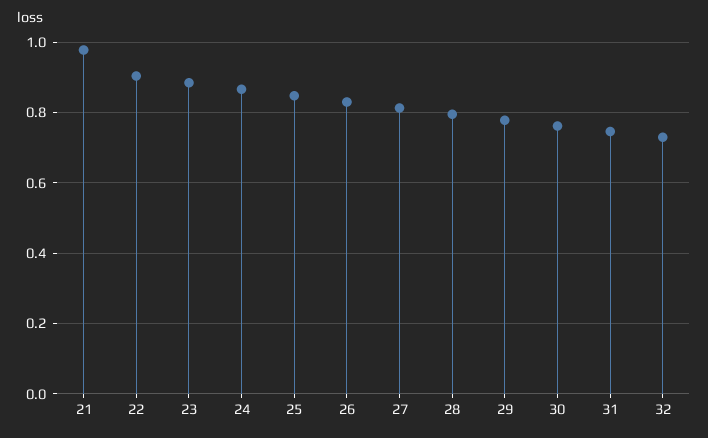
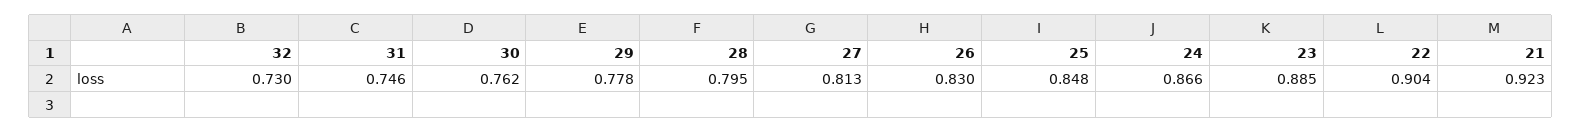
21: 0.98 -> 0.923

